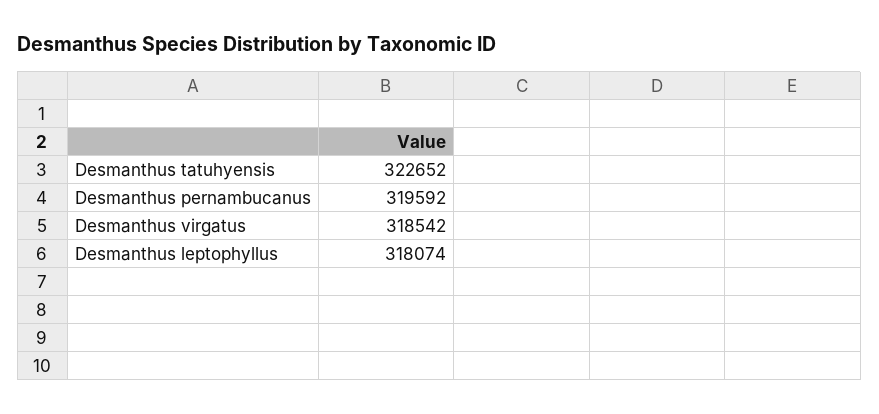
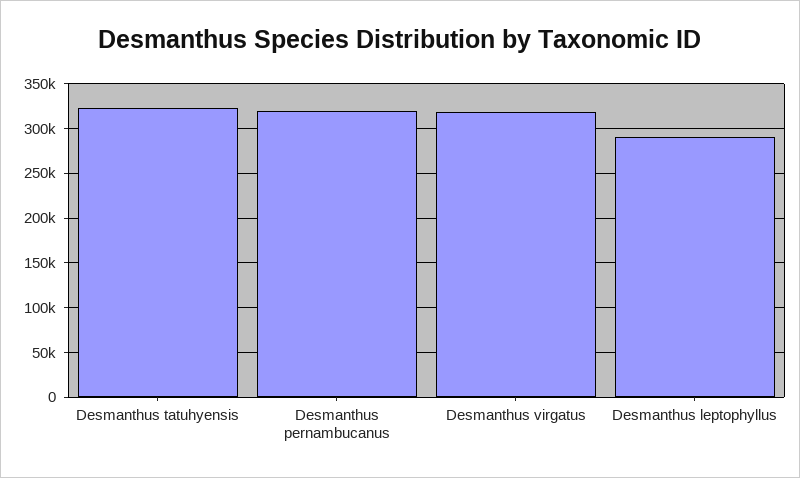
Desmanthus leptophyllus: 318074 -> 290000

